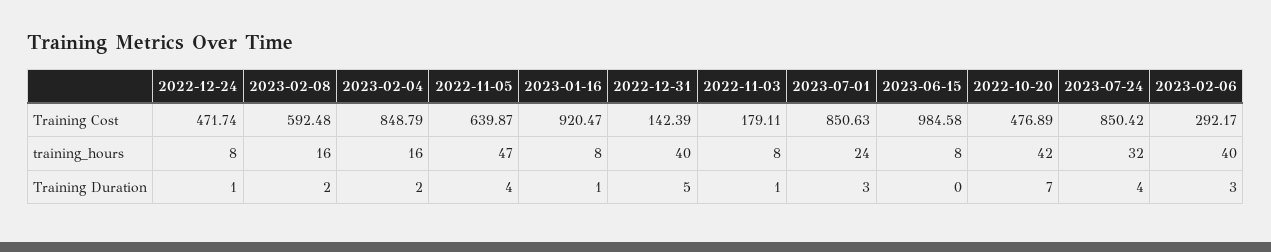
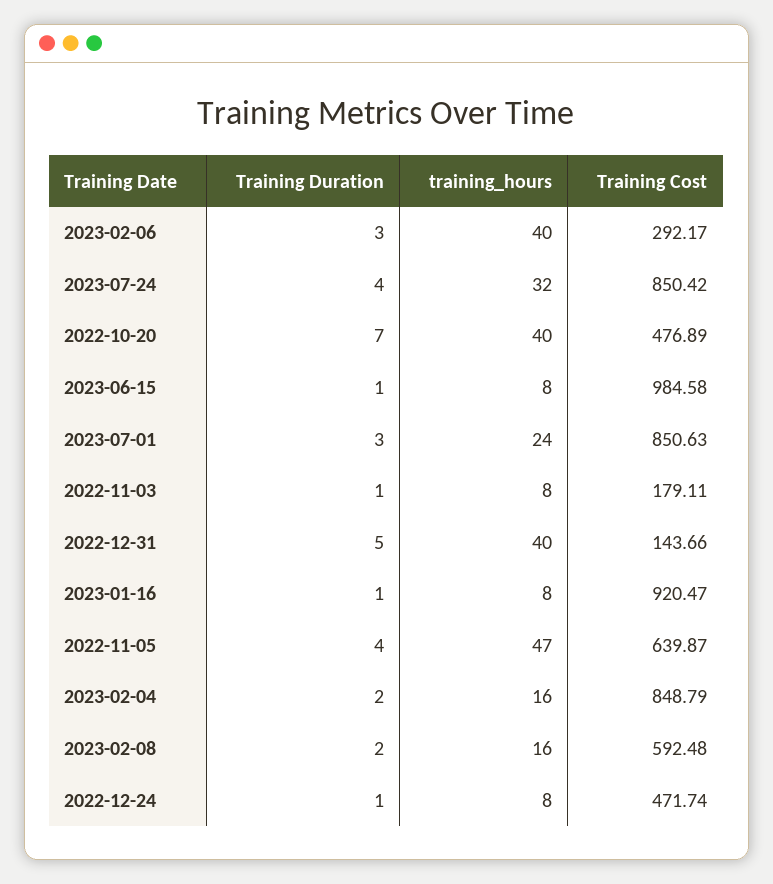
2022-12-31, Training Cost: 142.39 -> 143.66
2022-10-20, training_hours: 42 -> 40
2023-06-15, Training Duration: 0 -> 1

